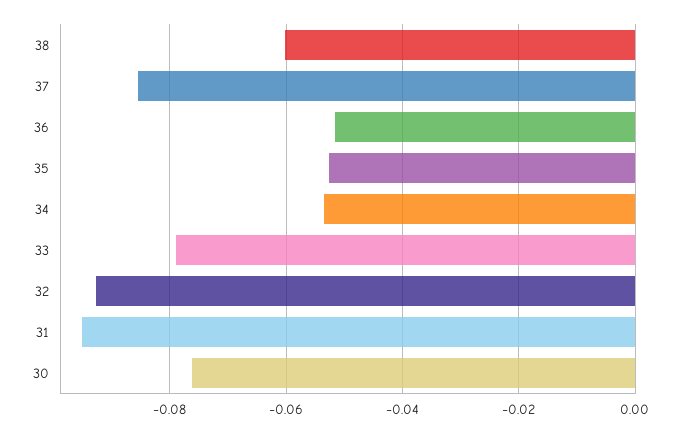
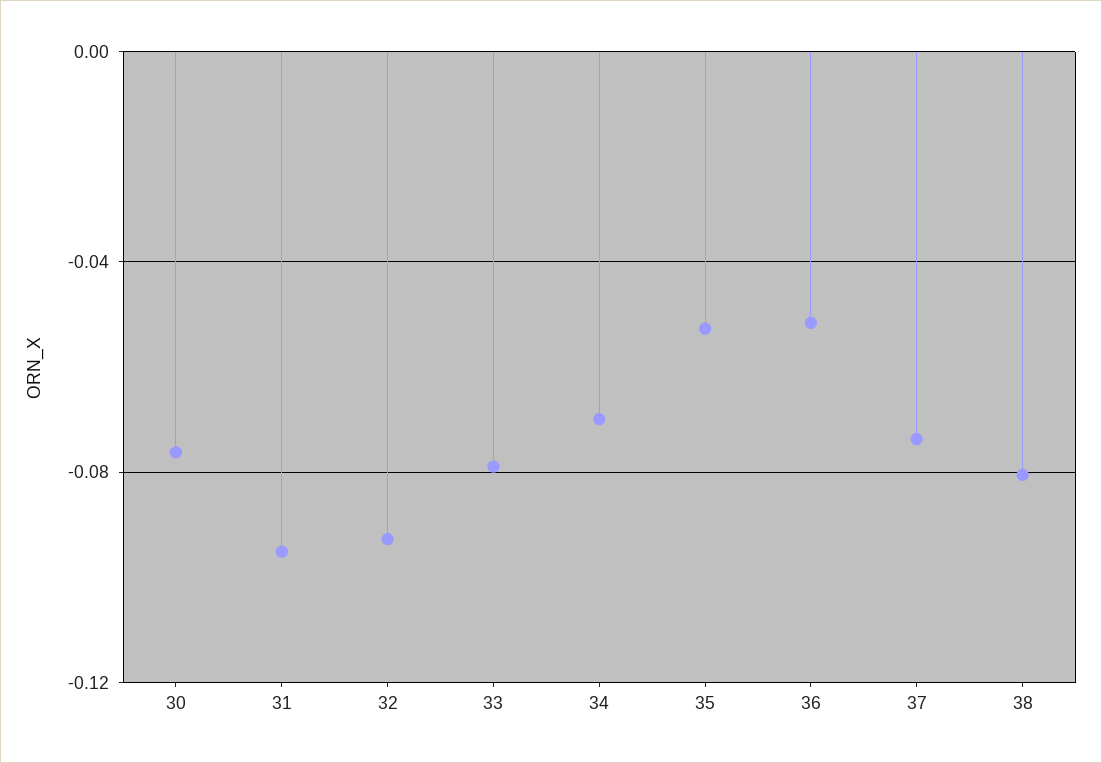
38: -0.06 -> -0.08
37: -0.086 -> -0.075
34: -0.054 -> -0.07

